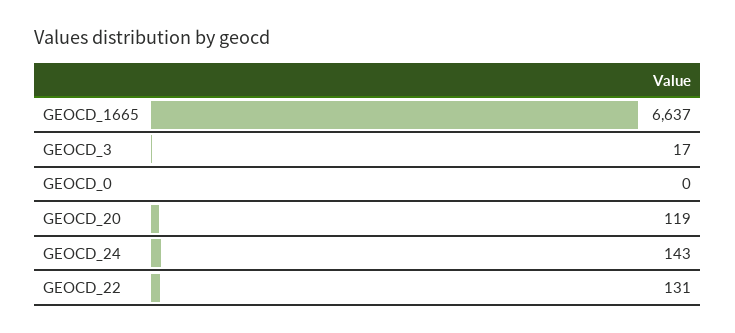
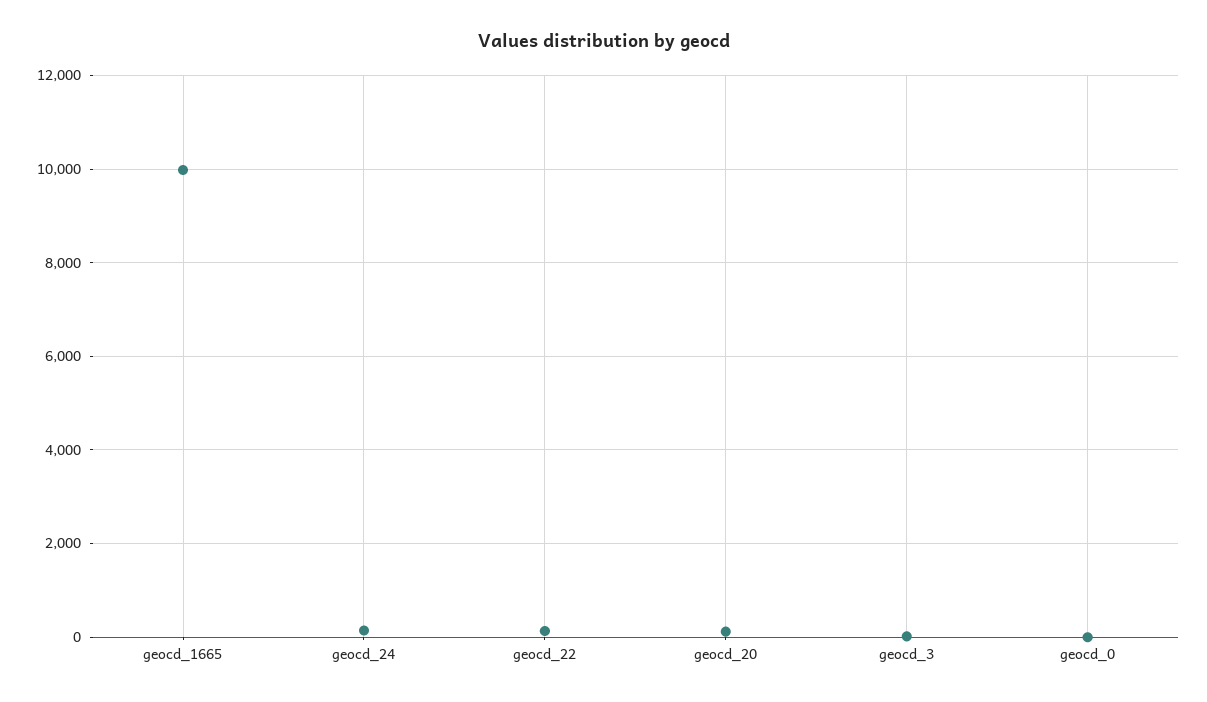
GEOCD_1665: 6637 -> 10000

